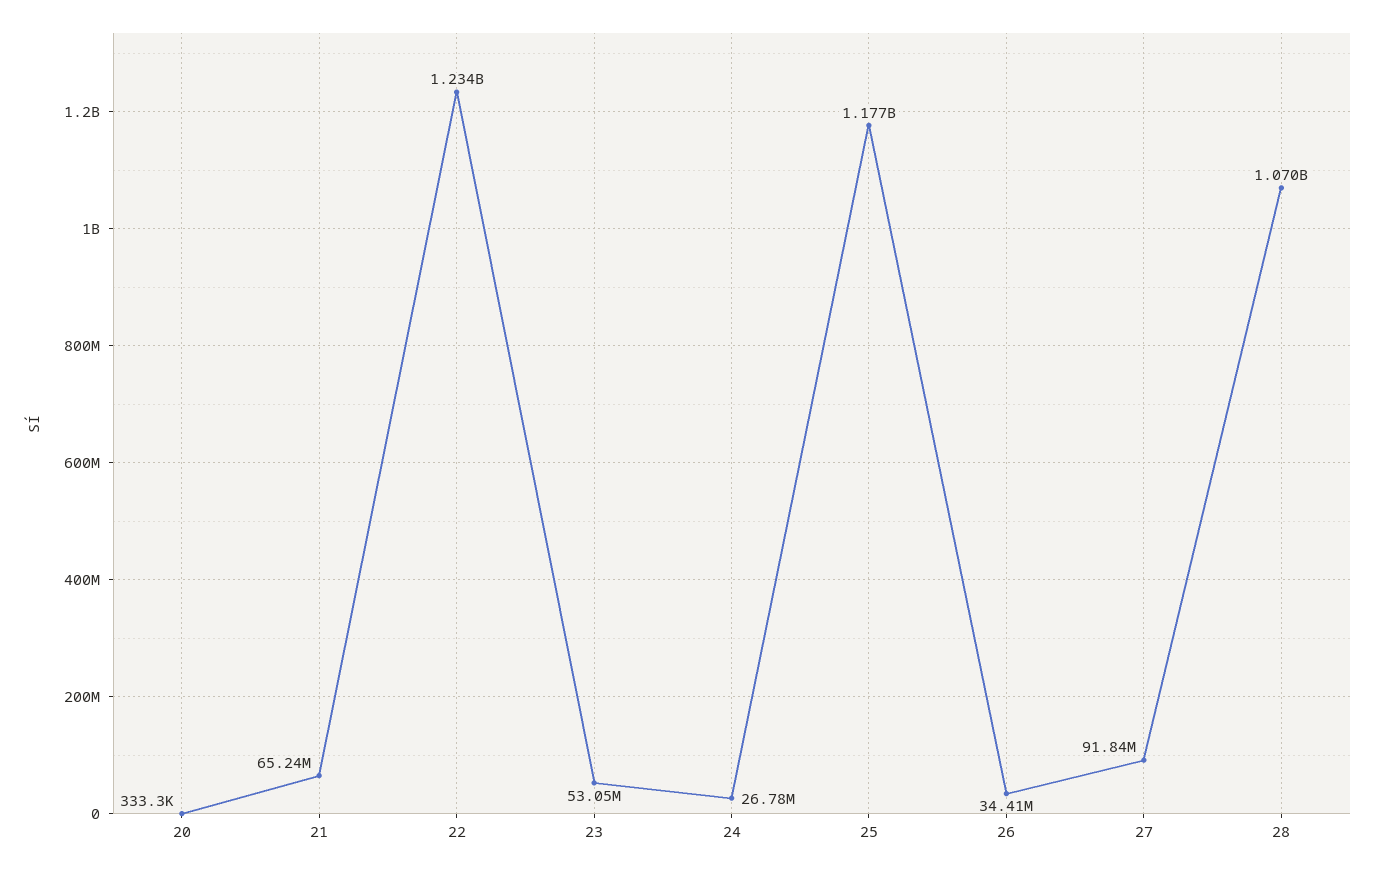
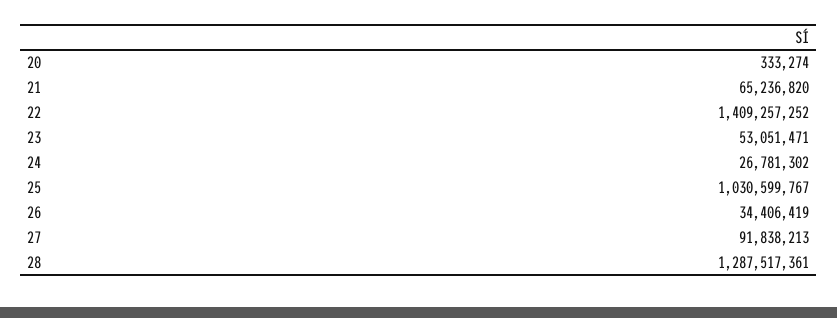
22: 1234000000 -> 1409257252
25: 1177000000 -> 1030599767
28: 1070000000 -> 1287517361

